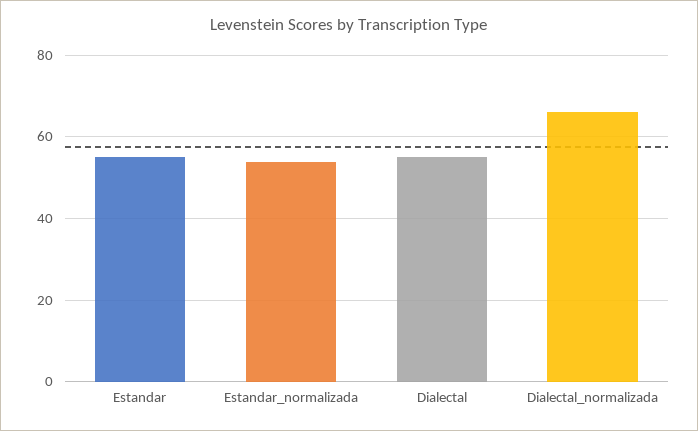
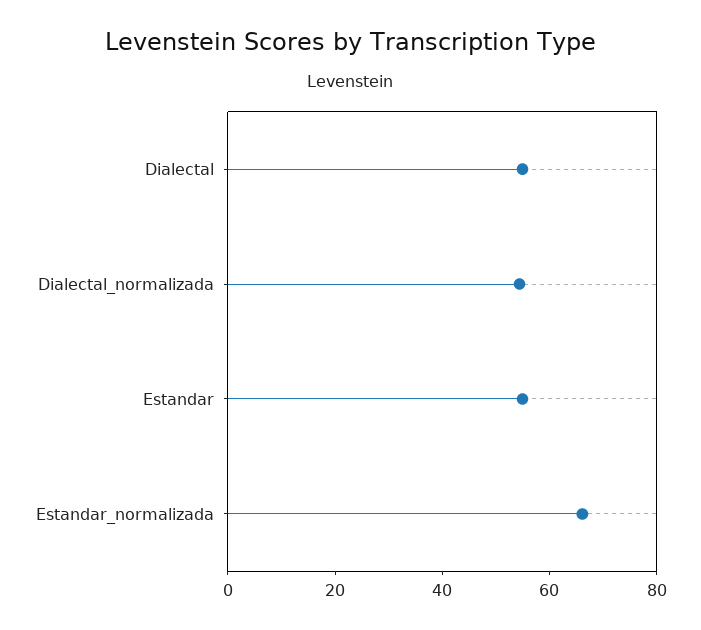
Estandar_normalizada: 54 -> 65
Dialectal_normalizada: 66 -> 55

